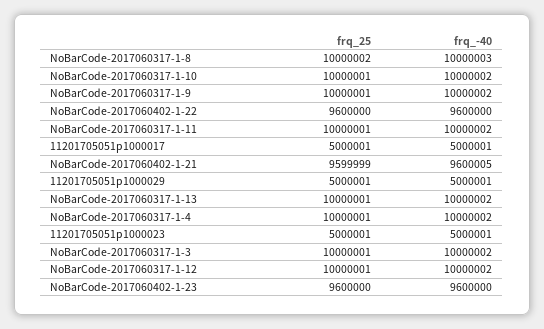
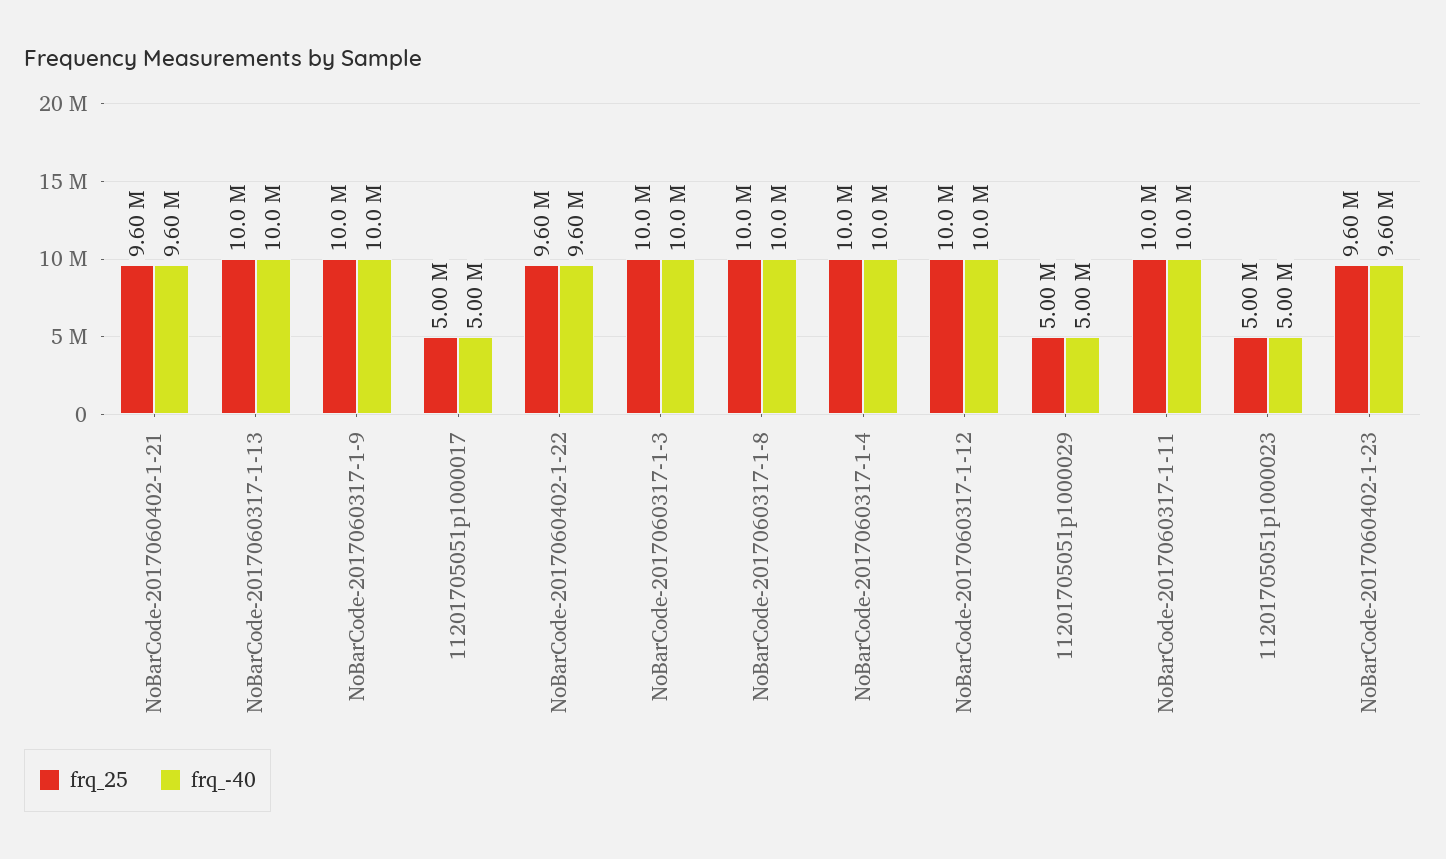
frq_25, NoBarCode-2017060317-1-10: 10000001 -> none
frq_-40, NoBarCode-2017060317-1-10: 10000002 -> none

